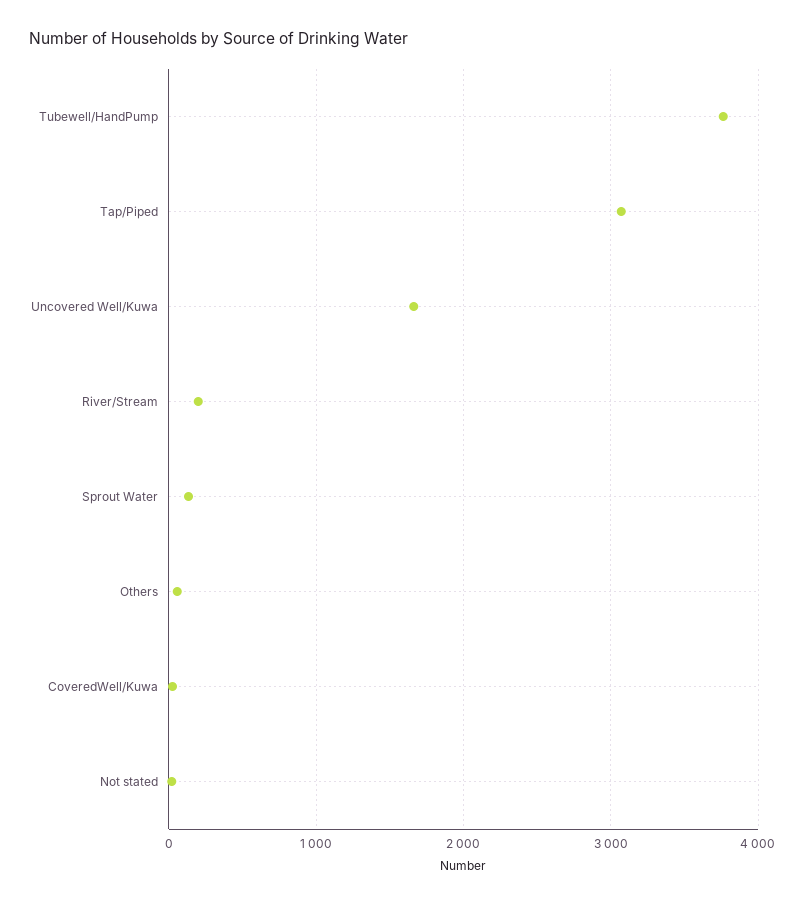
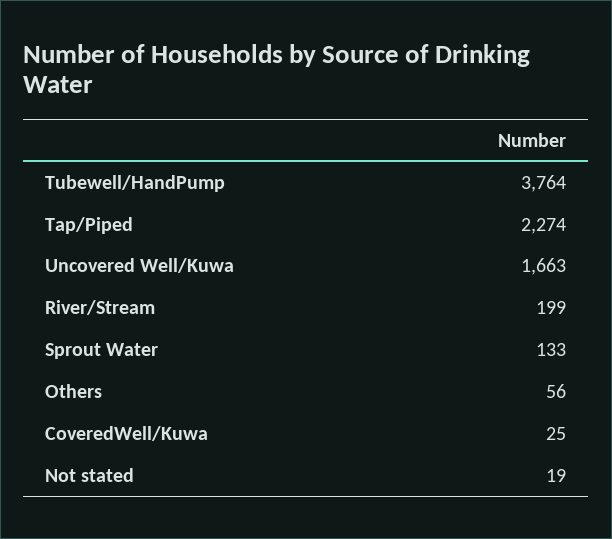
Tap/Piped: 3100 -> 2274

